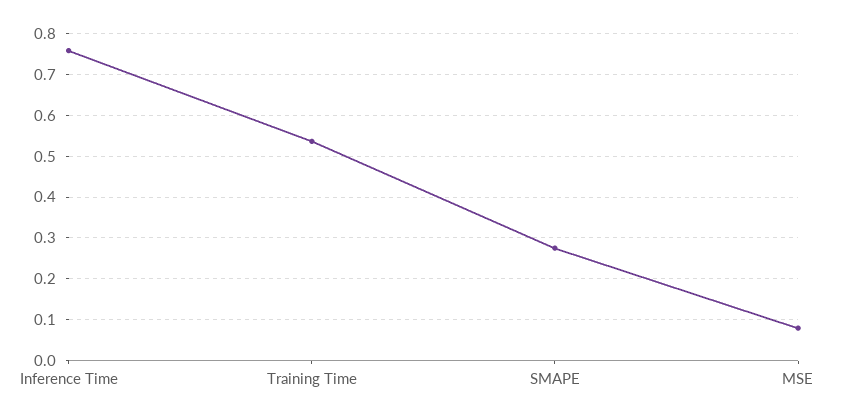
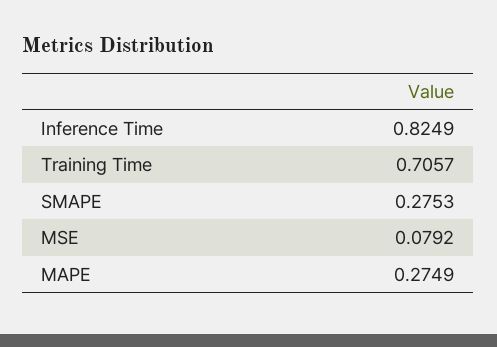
Inference Time: 0.76 -> 0.8249
Training Time: 0.54 -> 0.7057
MAPE: none -> 0.2749

